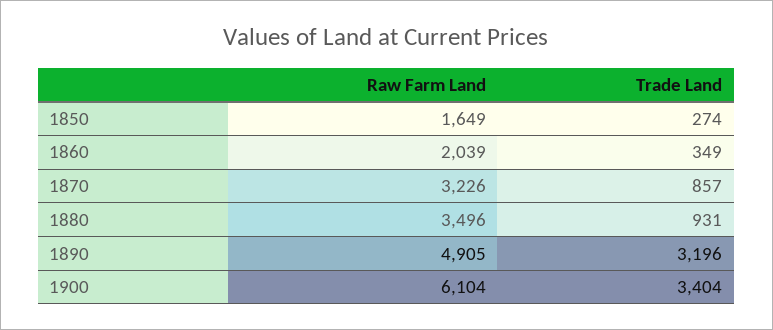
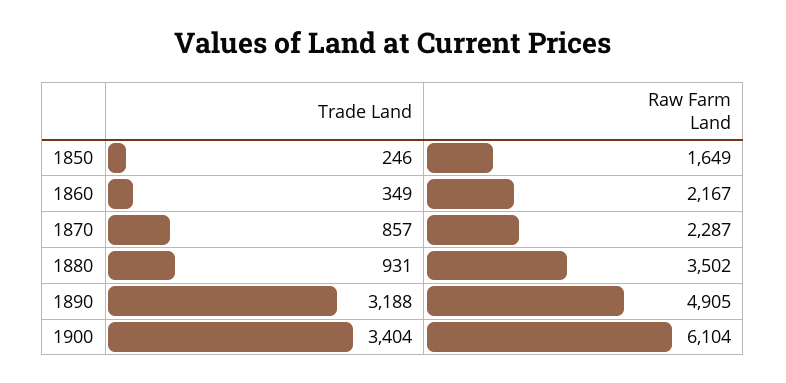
Trade Land, 1850: 274 -> 246
Raw Farm Land, 1860: 2039 -> 2167
Raw Farm Land, 1870: 3226 -> 2287
Raw Farm Land, 1880: 3496 -> 3502
Trade Land, 1890: 3196 -> 3188

